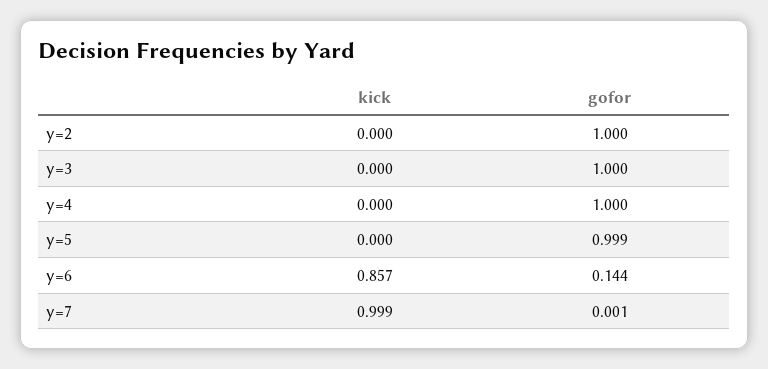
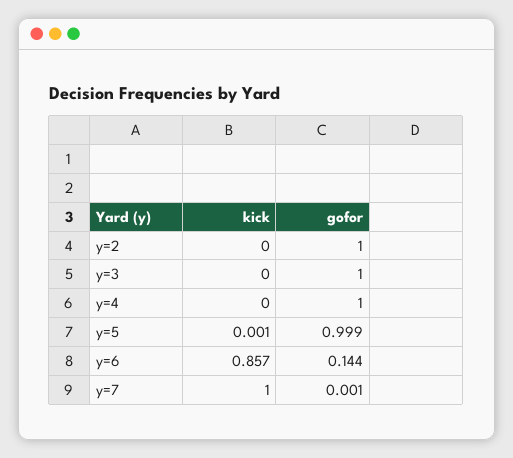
kick, y=5: 0 -> 0.001
kick, y=7: 0.999 -> 1

